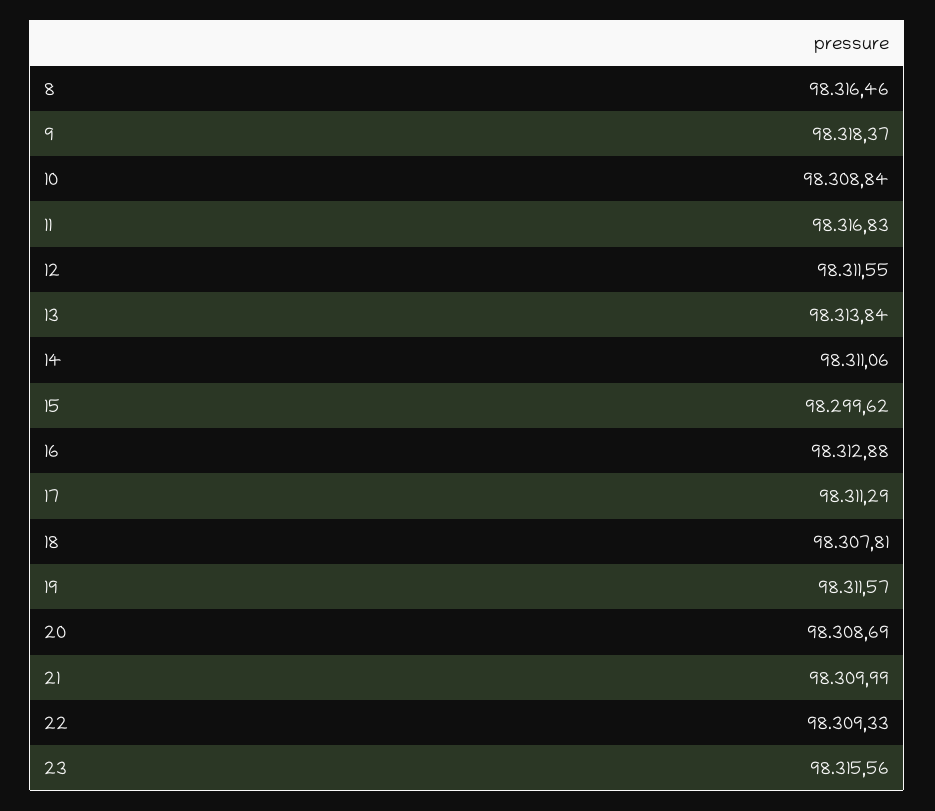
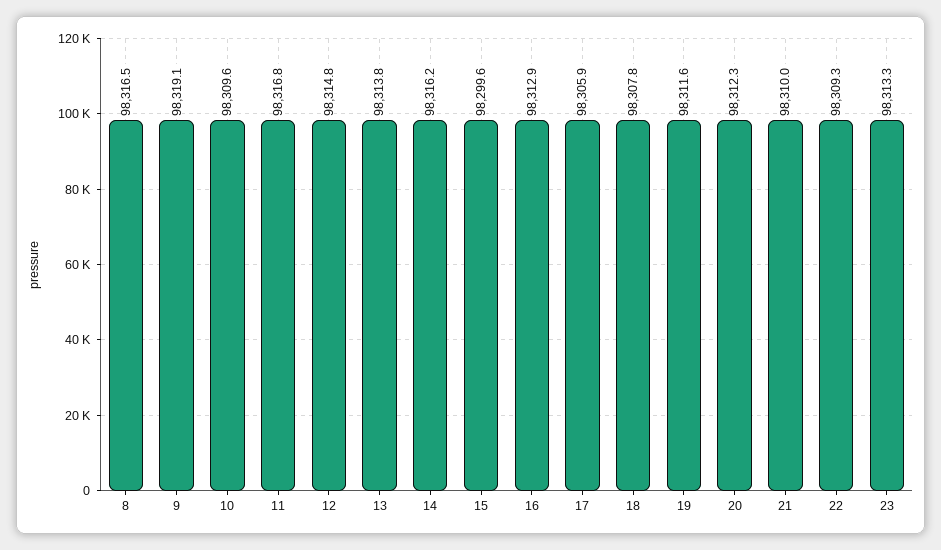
9: 98318.37 -> 98319.1
10: 98308.84 -> 98309.6
12: 98311.55 -> 98314.8
14: 98311.06 -> 98316.2
17: 98311.29 -> 98305.9
20: 98308.69 -> 98312.3
23: 98315.56 -> 98313.3

